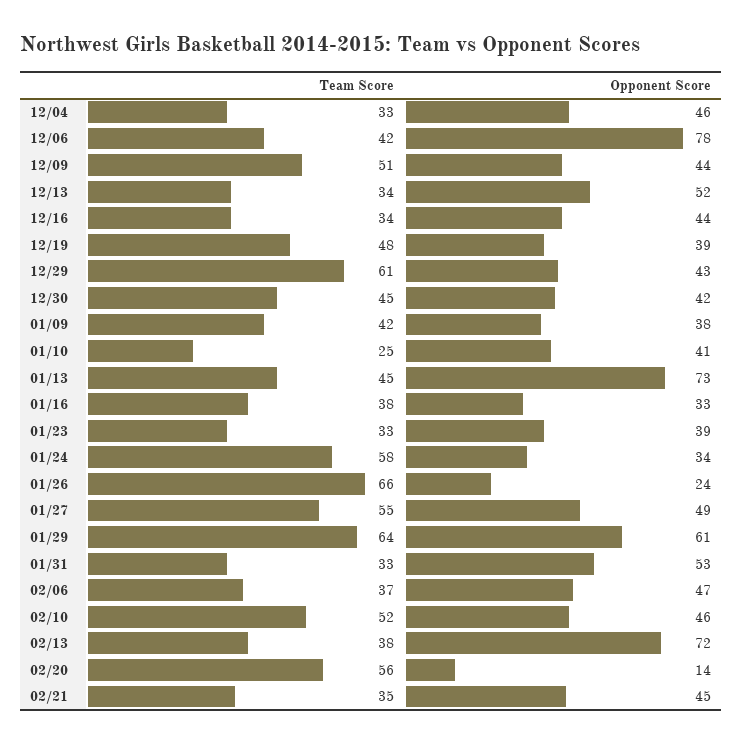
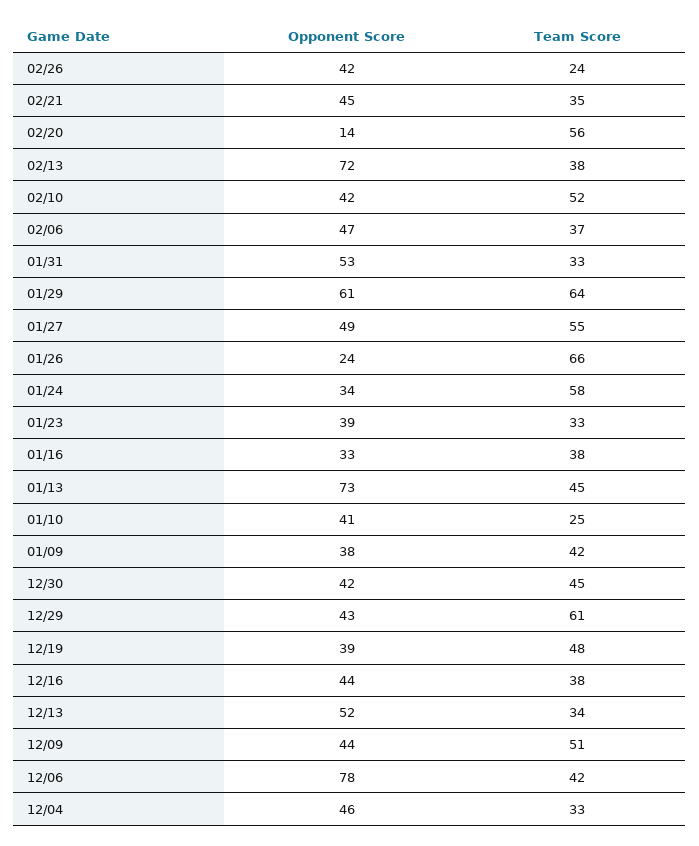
Team Score, 12/16: 34 -> 38
Opponent Score, 02/10: 46 -> 42
Opponent Score, 02/26: none -> 42
Team Score, 02/26: none -> 24

